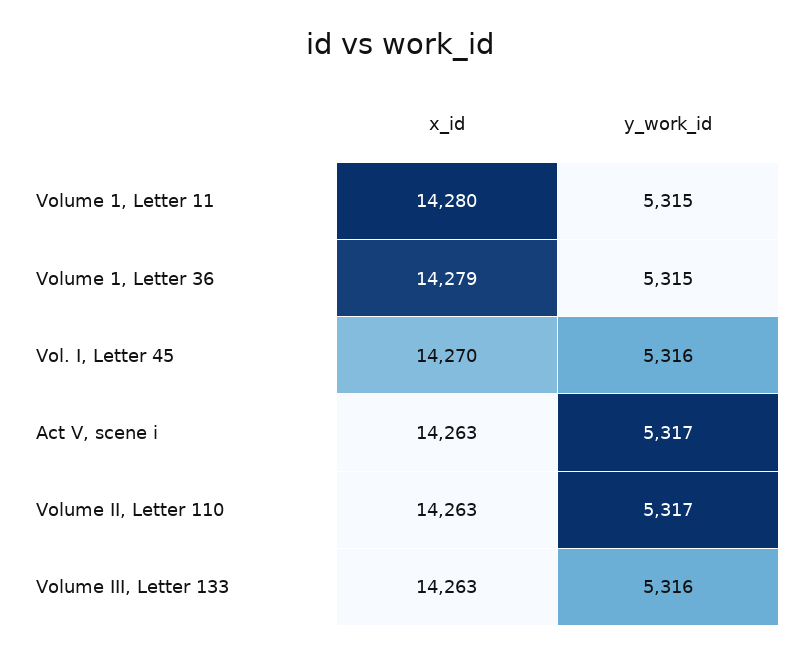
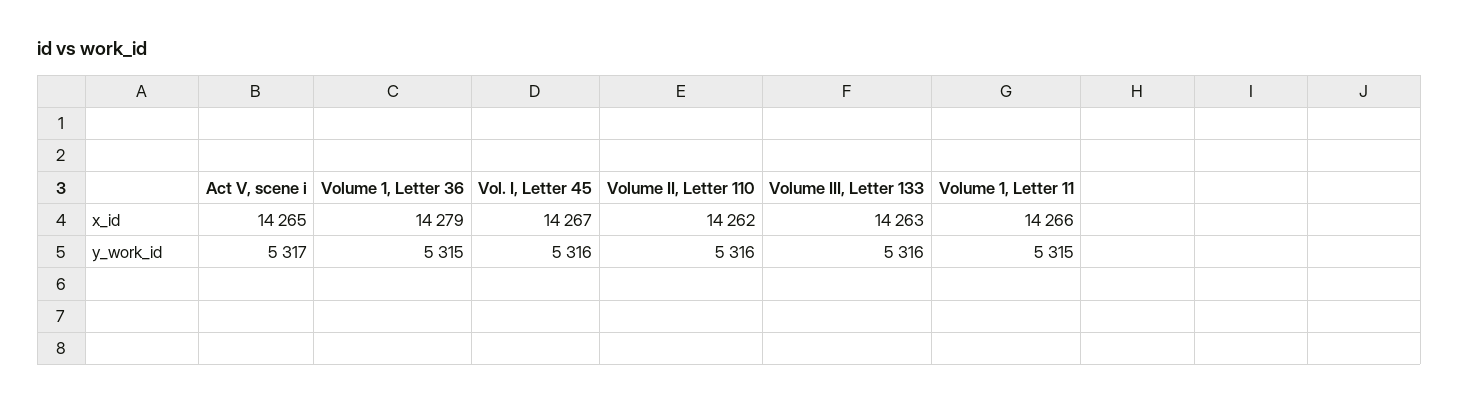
x_id, Volume 1, Letter 11: 14280 -> 14266
x_id, Vol. I, Letter 45: 14270 -> 14267
x_id, Act V, scene i: 14263 -> 14265
x_id, Volume II, Letter 110: 14263 -> 14262
y_work_id, Volume II, Letter 110: 5317 -> 5316

